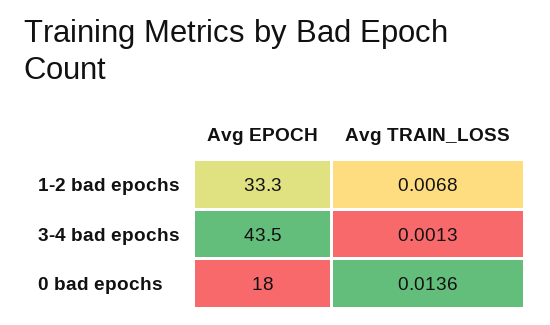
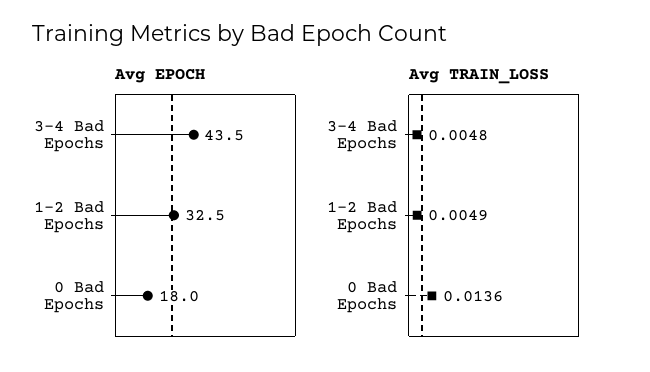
Avg EPOCH, 1-2 bad epochs: 33.3 -> 32.5
Avg TRAIN_LOSS, 1-2 bad epochs: 0.0068 -> 0.0049
Avg TRAIN_LOSS, 3-4 bad epochs: 0.0013 -> 0.0048

